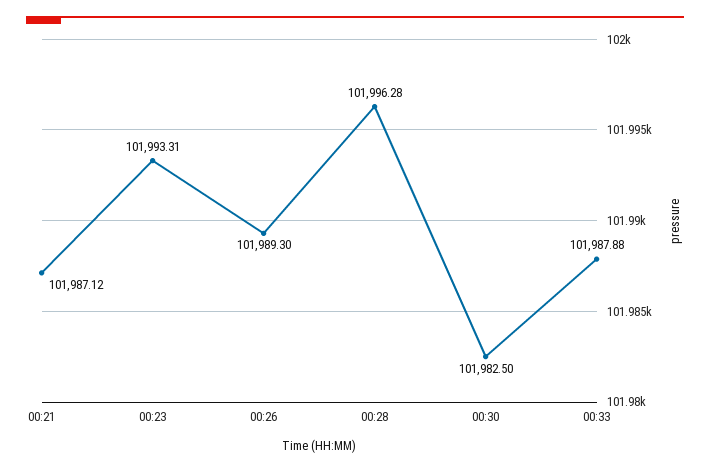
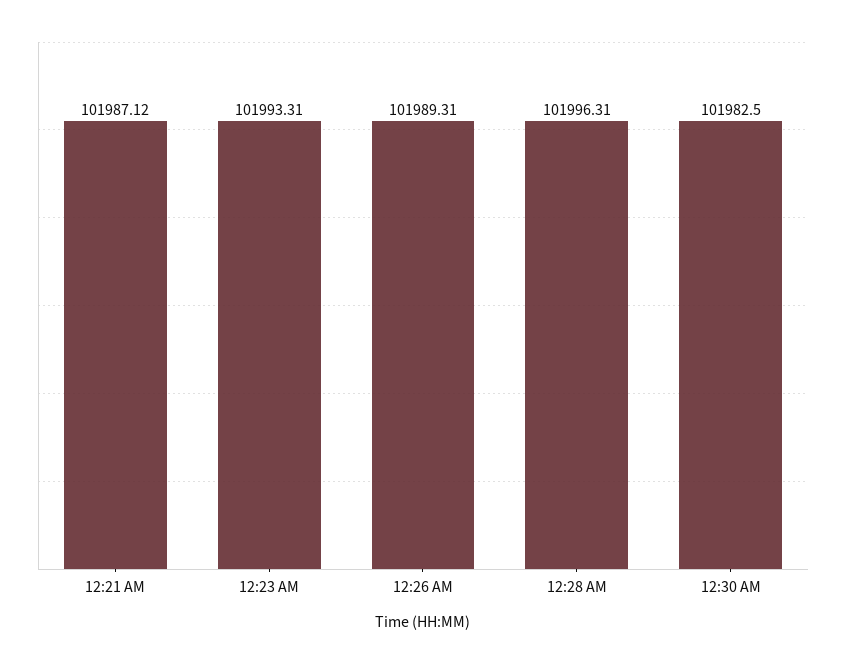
00:26: 101989.3 -> 101989.31
00:28: 101996.28 -> 101996.31
00:33: 101987.88 -> none

